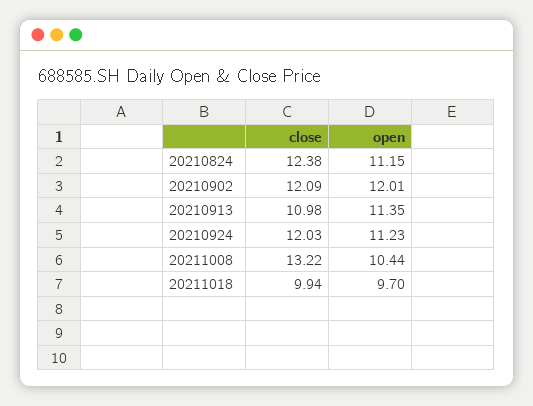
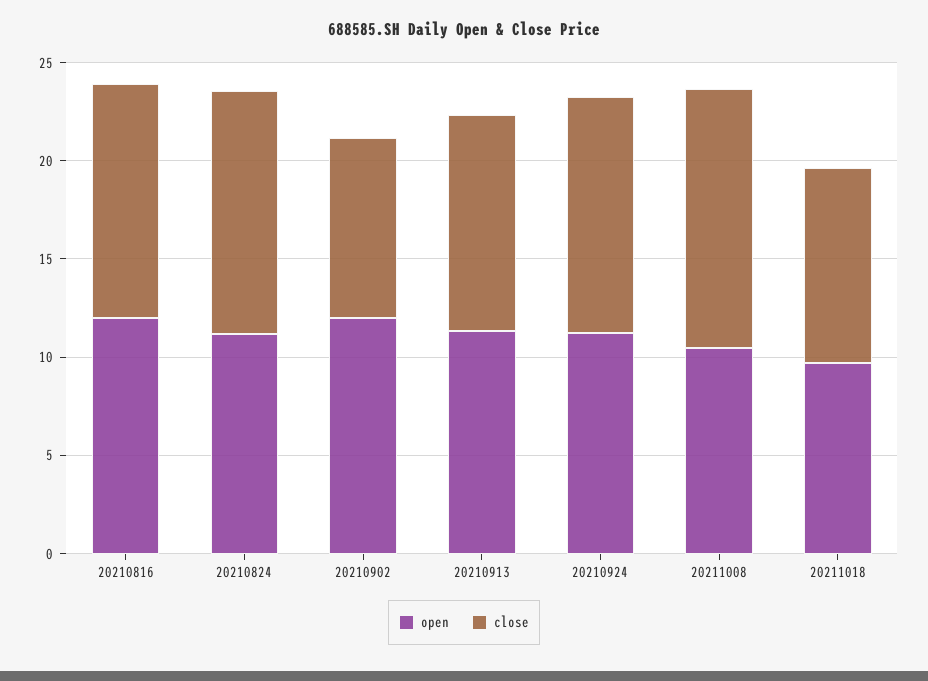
close, 20210902: 12.09 -> 9
open, 20210816: none -> 12
close, 20210816: none -> 12

